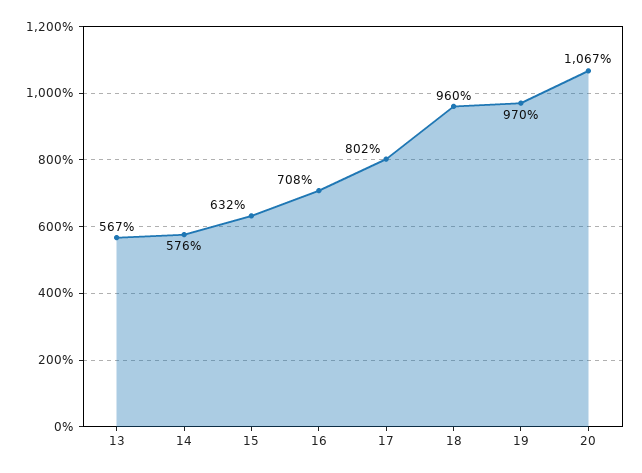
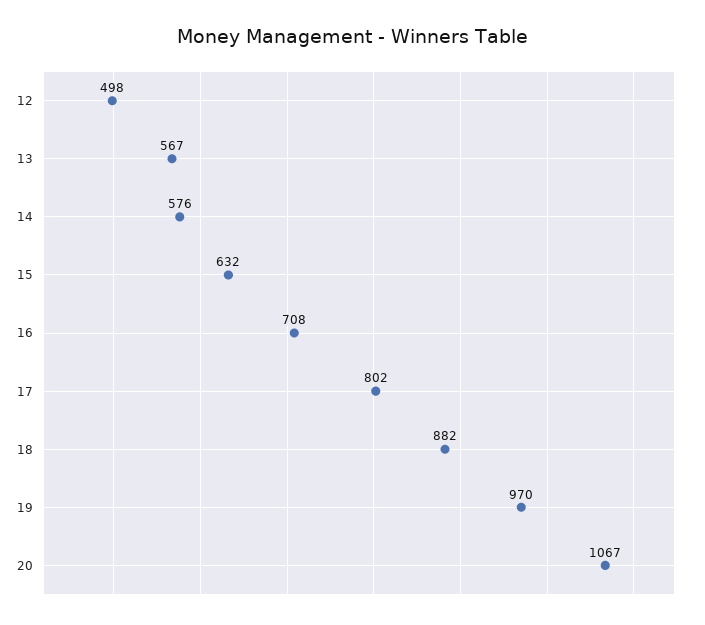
18: 960 -> 882
12: none -> 498

